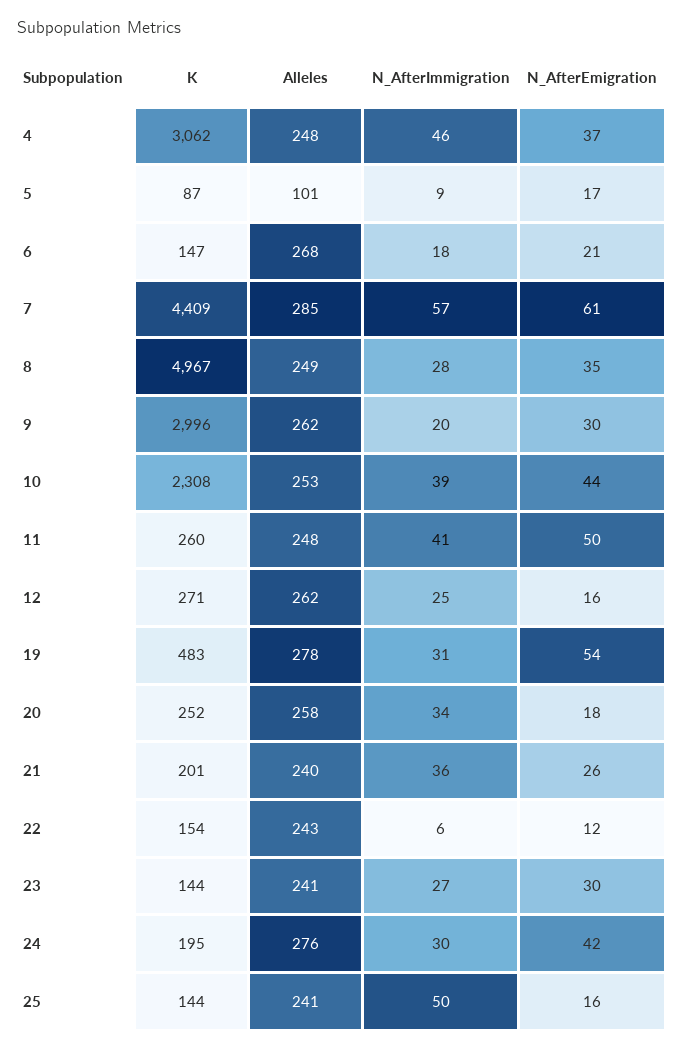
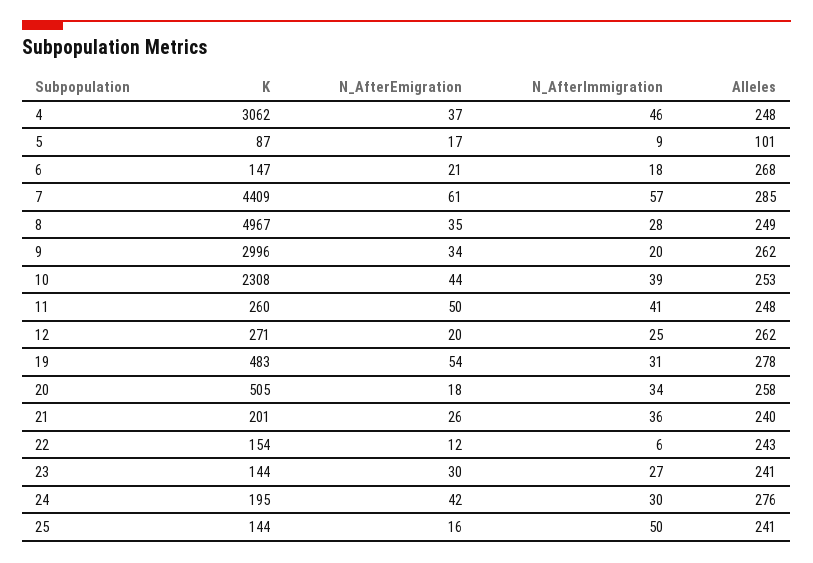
N_AfterEmigration, 9: 30 -> 34
N_AfterEmigration, 12: 16 -> 20
K, 20: 252 -> 505

